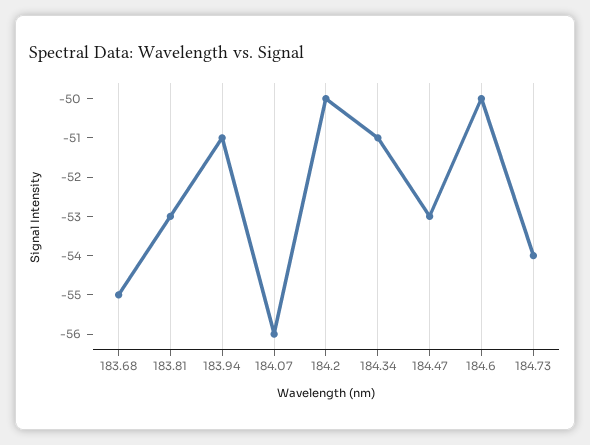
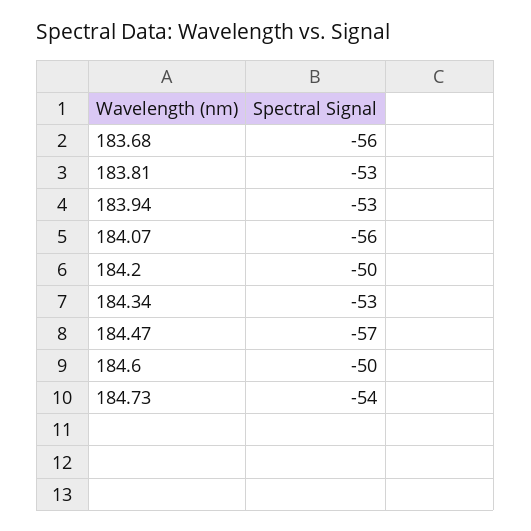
183.68: -55 -> -56
183.94: -51 -> -53
184.34: -51 -> -53
184.47: -53 -> -57

